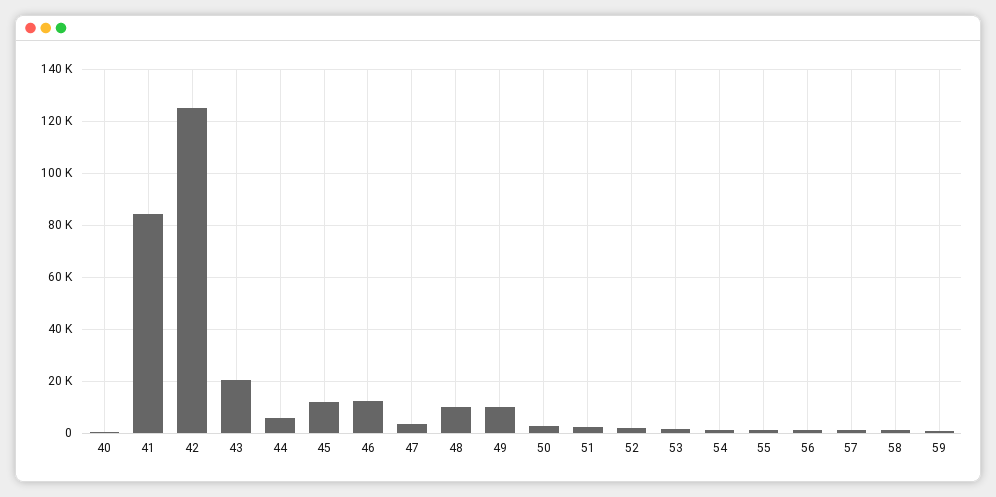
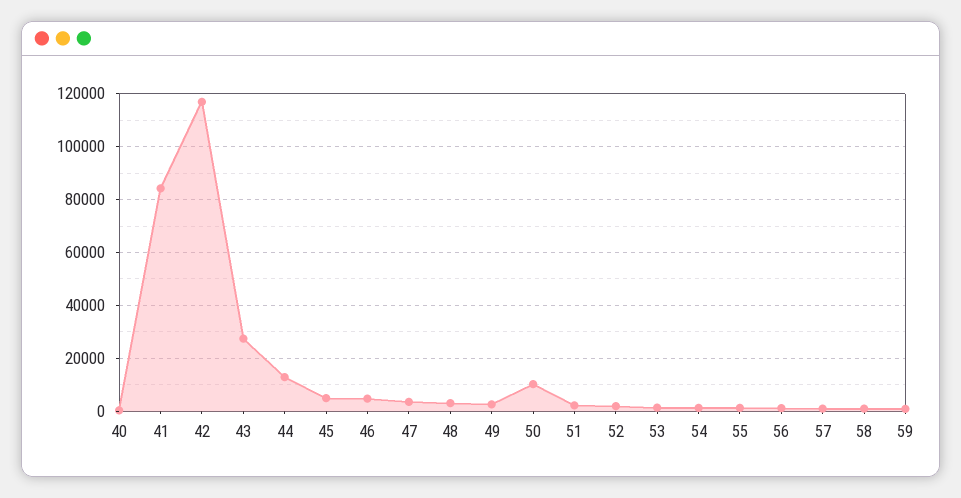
42: 125000 -> 117500
43: 20000 -> 27500
44: 5000 -> 12500
45: 12500 -> 5000
46: 12500 -> 5000
48: 10000 -> 2500
49: 10000 -> 2500
50: 2500 -> 10000

